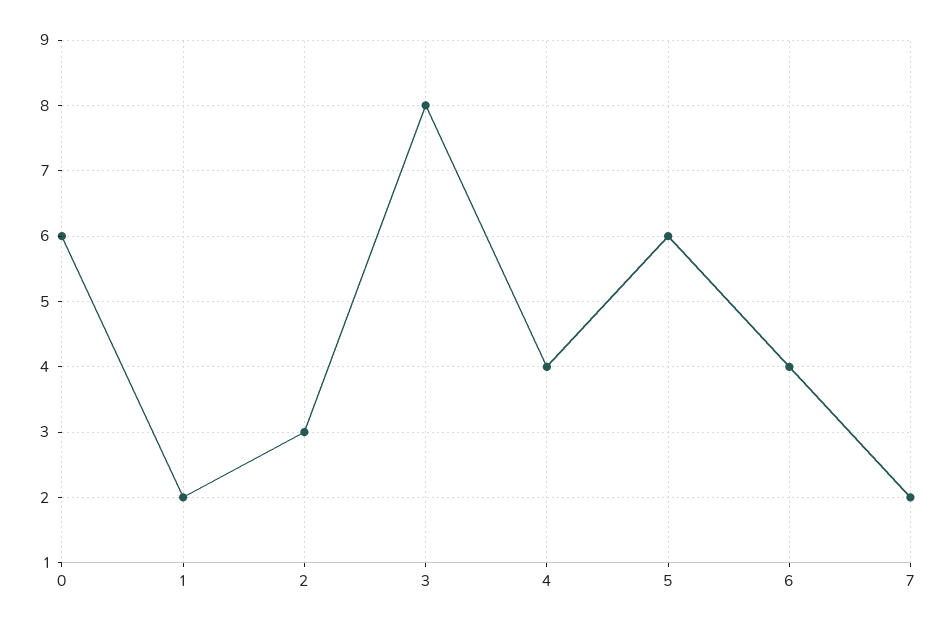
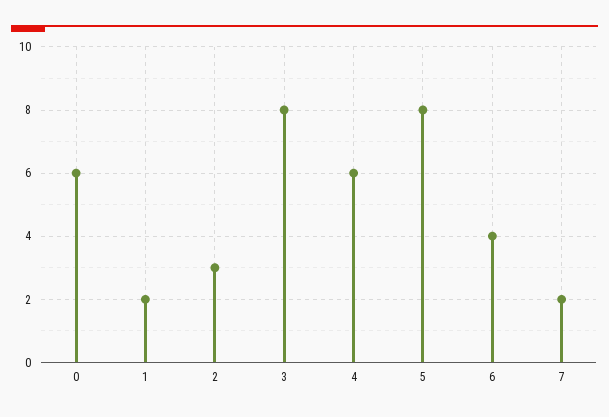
4: 4 -> 6
5: 6 -> 8

